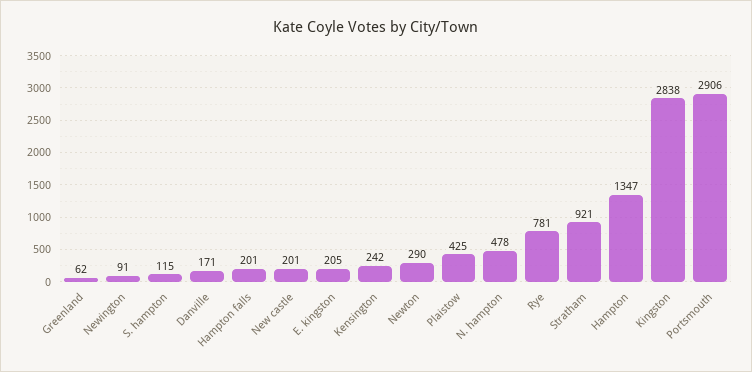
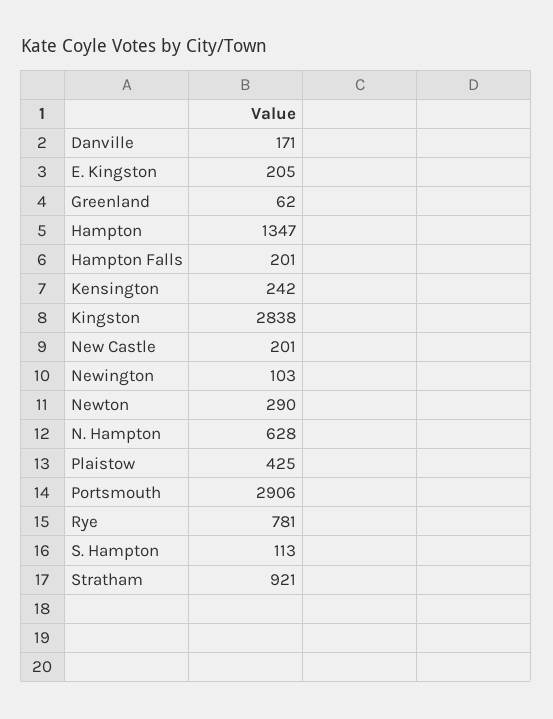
Newington: 91 -> 103
S. hampton: 115 -> 113
N. hampton: 478 -> 628

